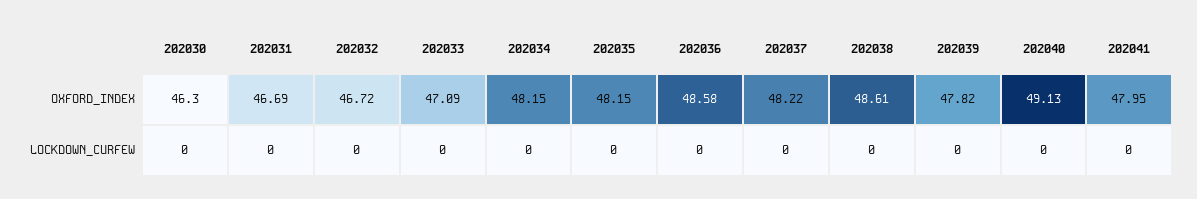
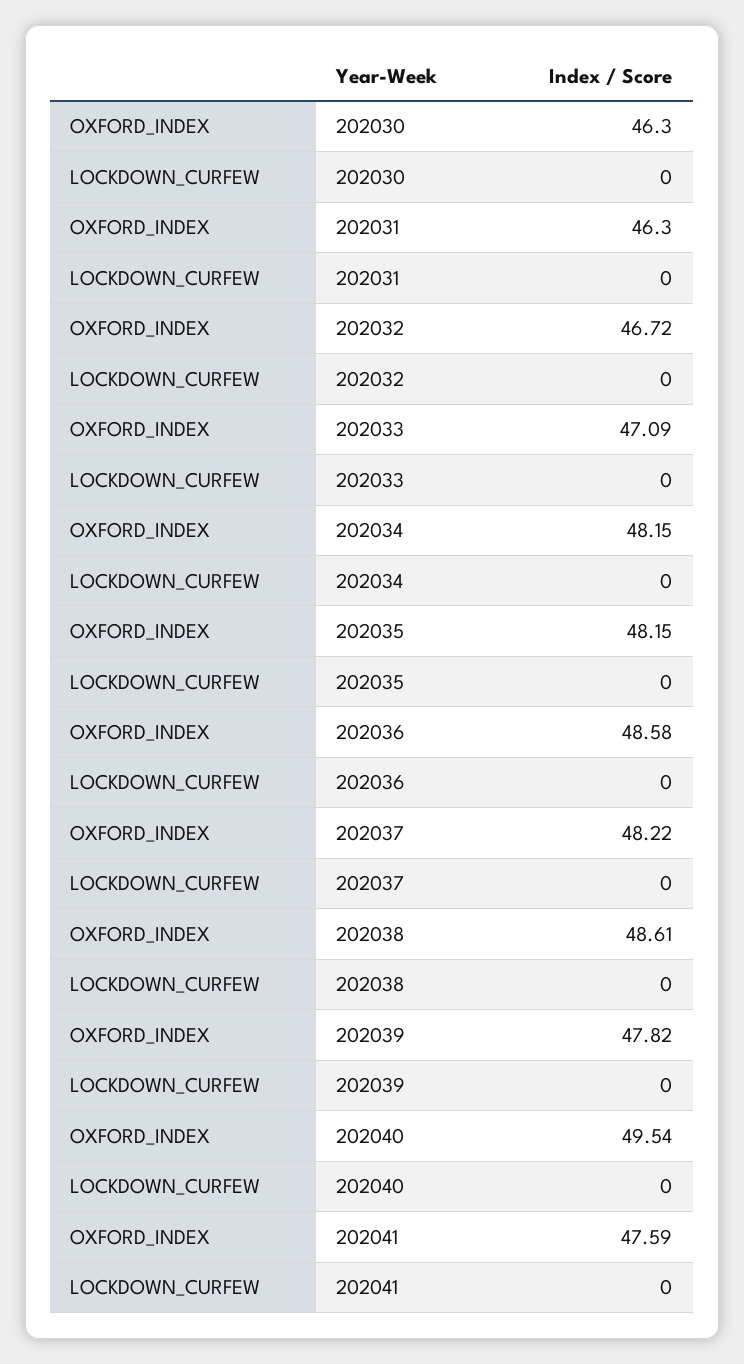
202031, OXFORD_INDEX: 46.69 -> 46.3
202040, OXFORD_INDEX: 49.13 -> 49.54
202041, OXFORD_INDEX: 47.95 -> 47.59

